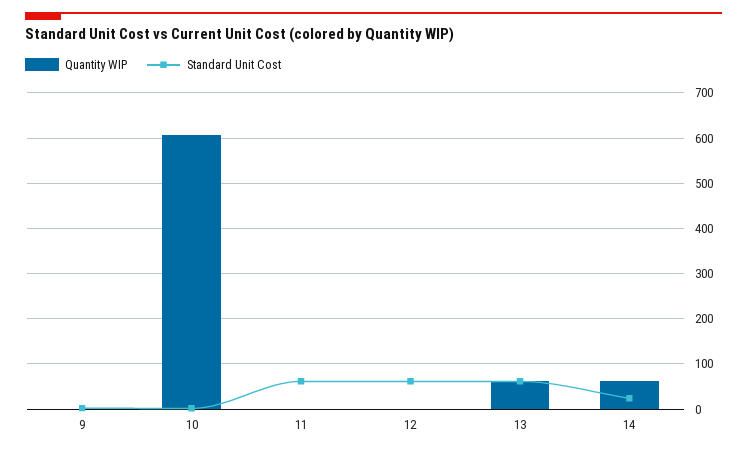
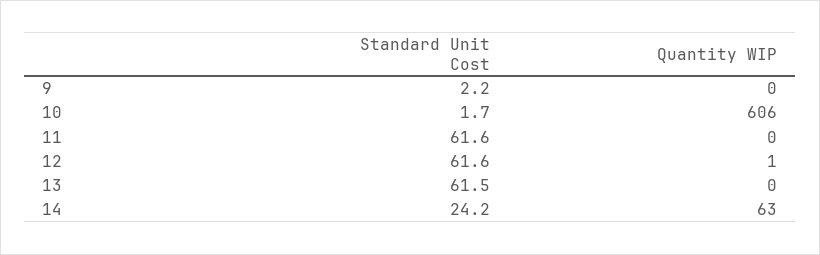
Quantity WIP, 13: 60 -> 0

